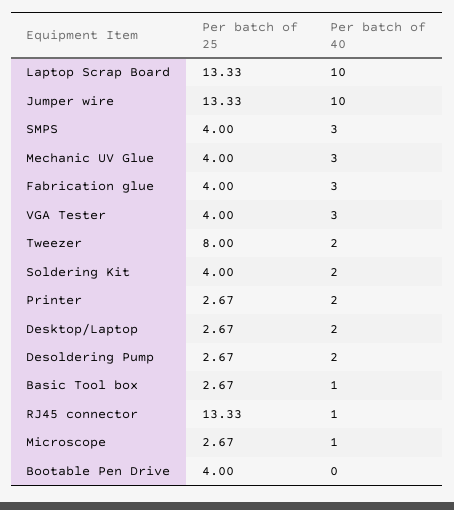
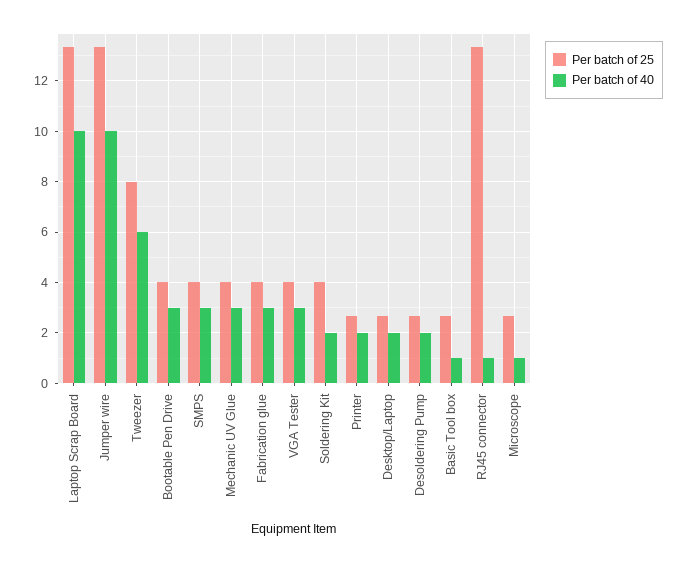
Per batch of 40, Tweezer: 2 -> 6
Per batch of 40, Bootable Pen Drive: 0 -> 3

